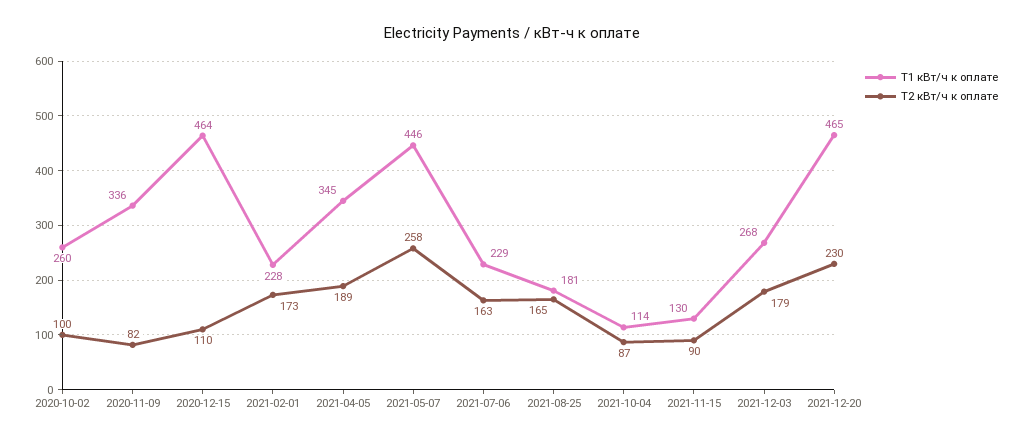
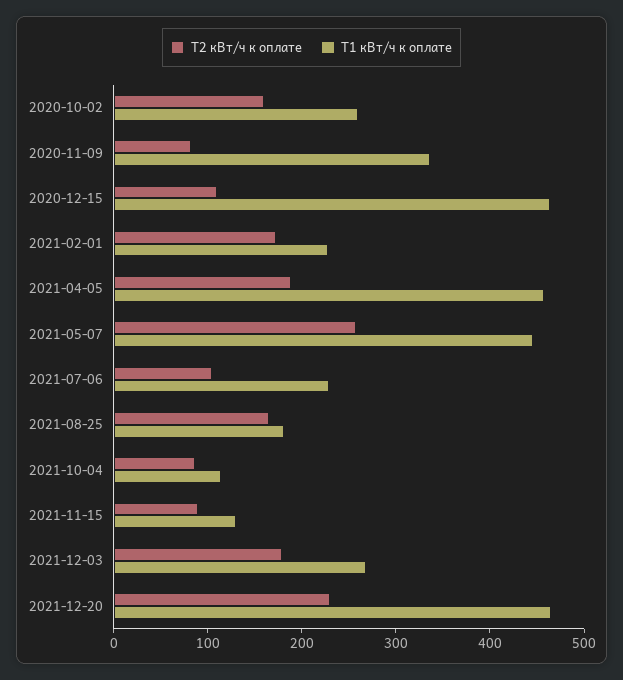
T2 кВт/ч к оплате, 2020-10-02: 100 -> 160
T1 кВт/ч к оплате, 2021-04-05: 345 -> 460
T2 кВт/ч к оплате, 2021-07-06: 163 -> 100

